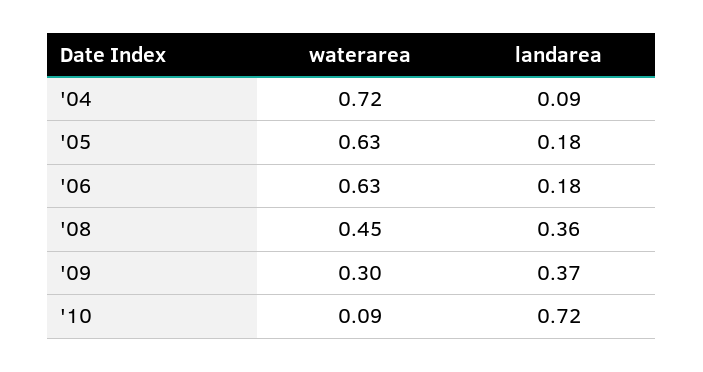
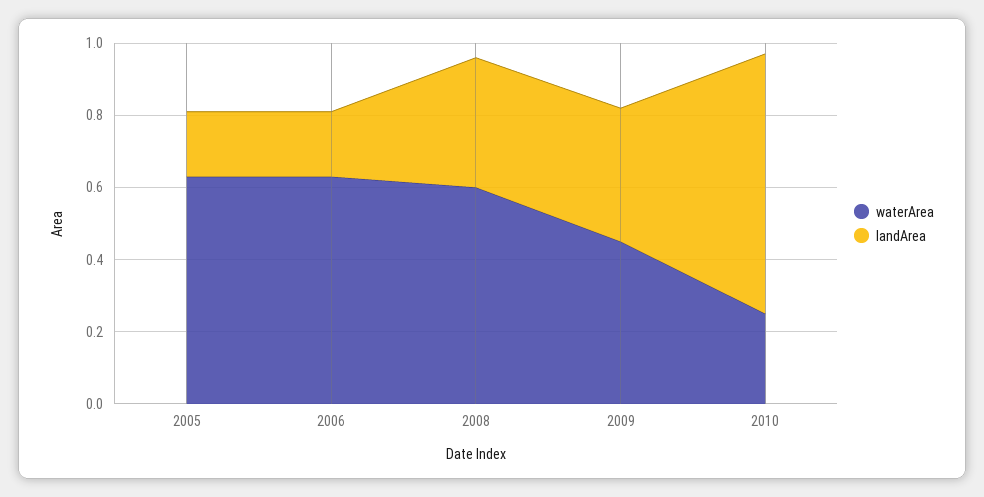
waterarea, '04: 0.72 -> none
landarea, '04: 0.09 -> none
waterarea, '08: 0.45 -> 0.6
waterarea, '09: 0.3 -> 0.45
waterarea, '10: 0.09 -> 0.25

